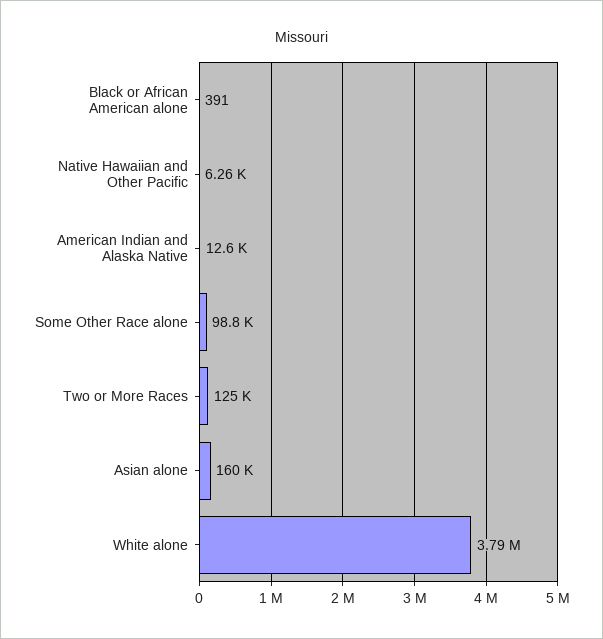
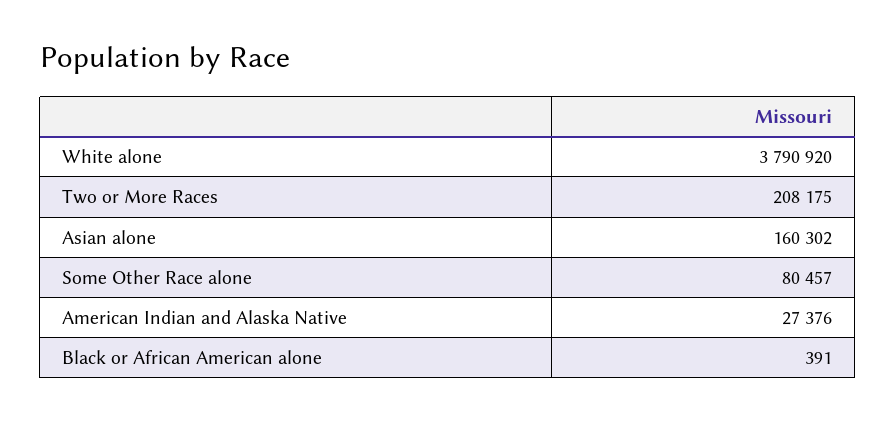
Native Hawaiian and Other Pacific: 6260 -> none
American Indian and Alaska Native: 12600 -> 27376
Some Other Race alone: 98800 -> 80457
Two or More Races: 125000 -> 208175

